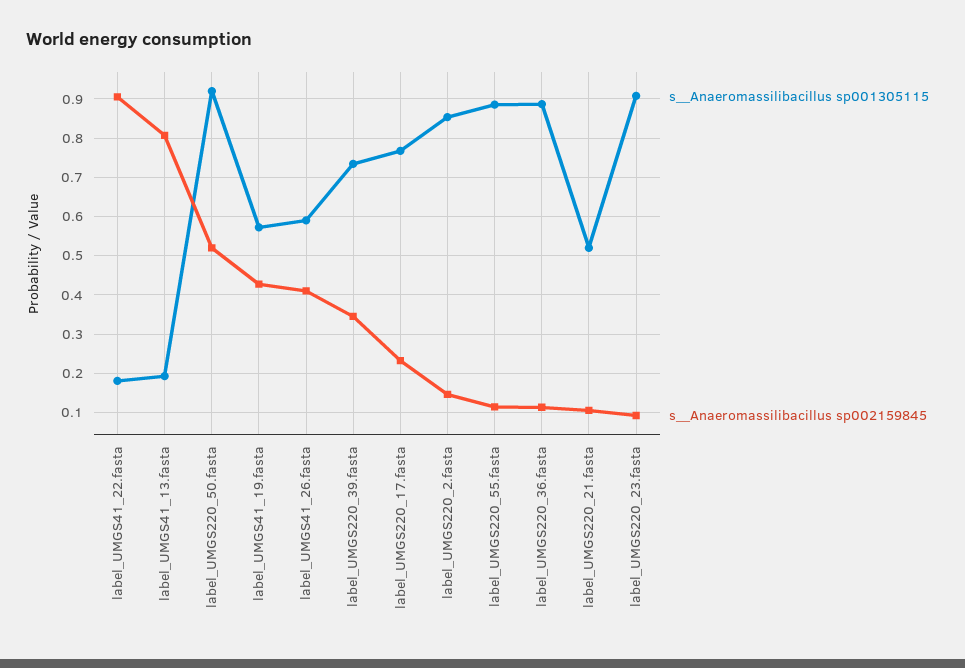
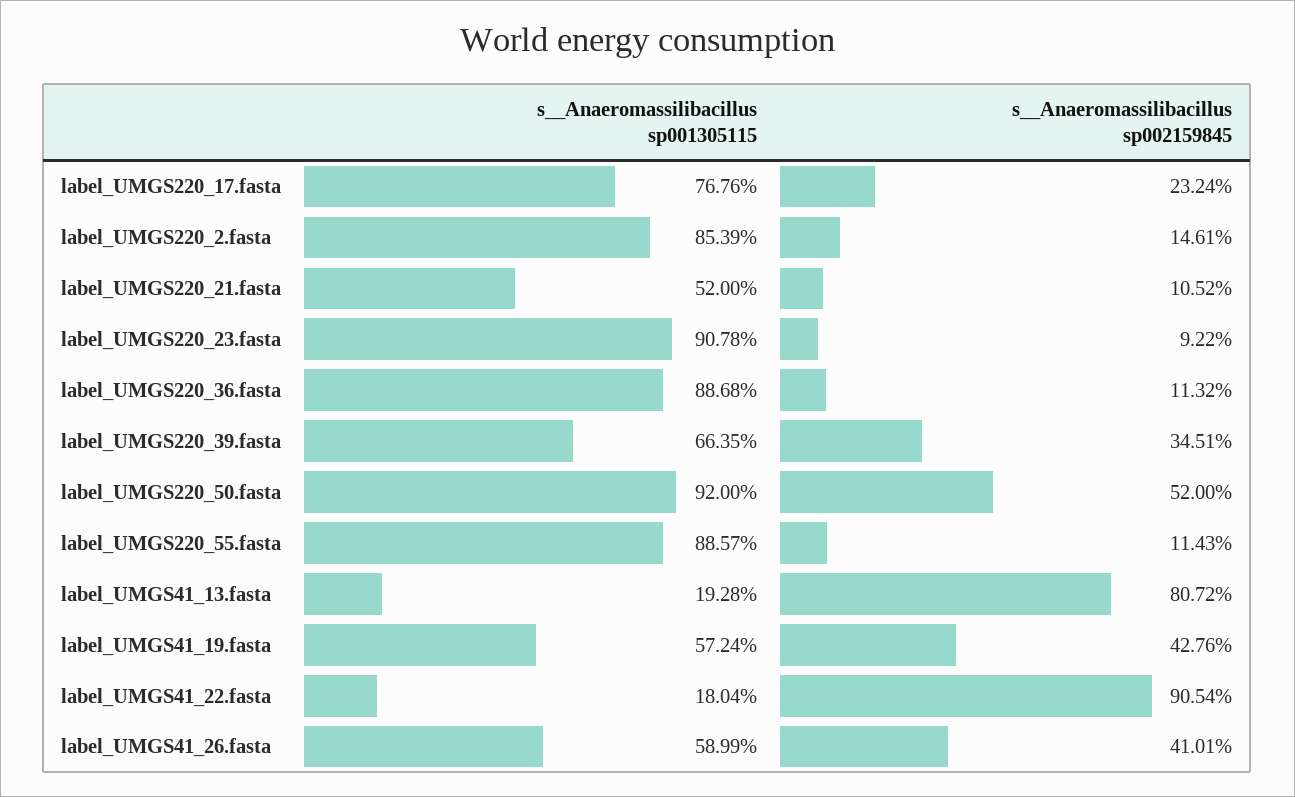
s__Anaeromassilibacillus sp001305115, label_UMGS220_39.fasta: 0.74 -> 0.6635

